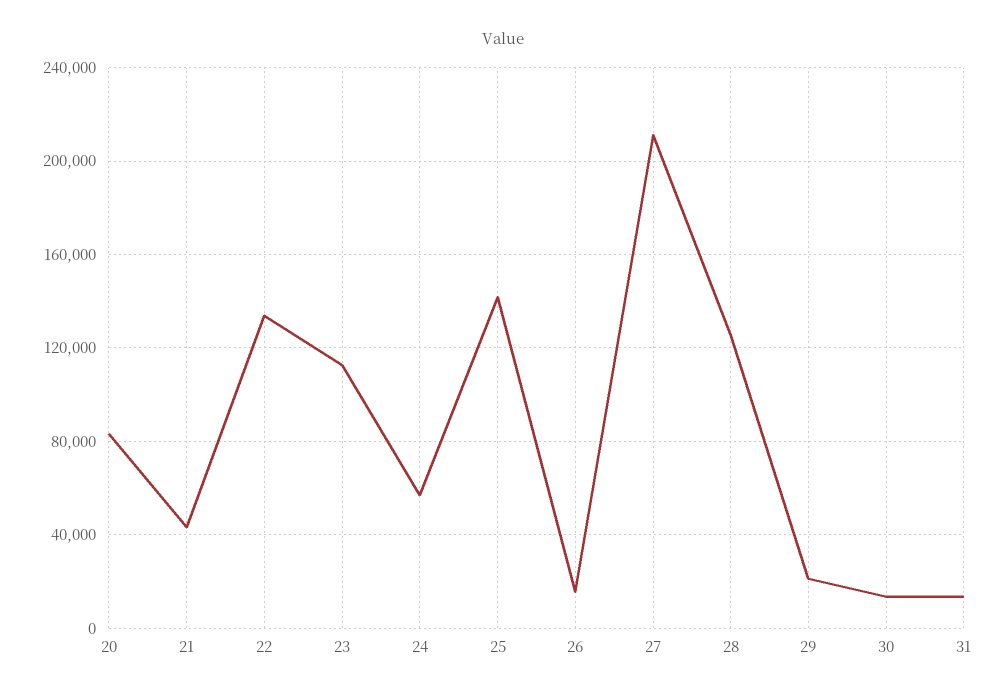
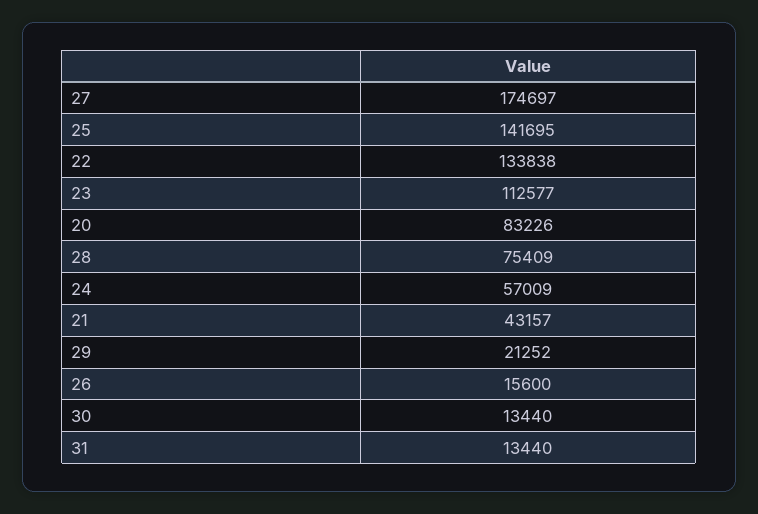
27: 210000 -> 174697
28: 125000 -> 75409

